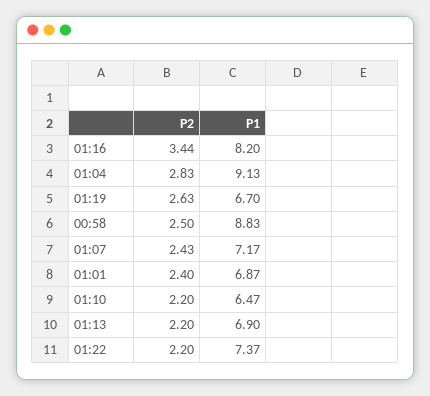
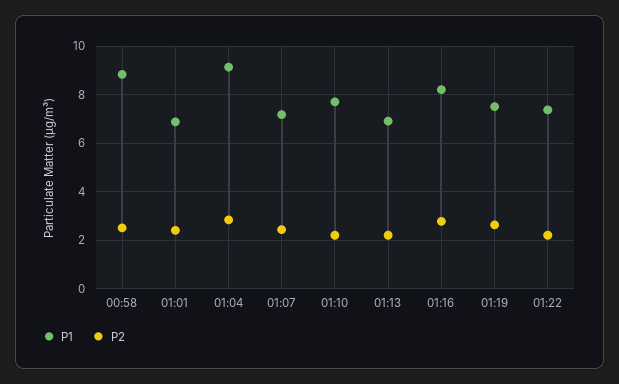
P2, 01:16: 3.44 -> 2.75
P1, 01:19: 6.7 -> 7.5
P1, 01:10: 6.47 -> 7.75

